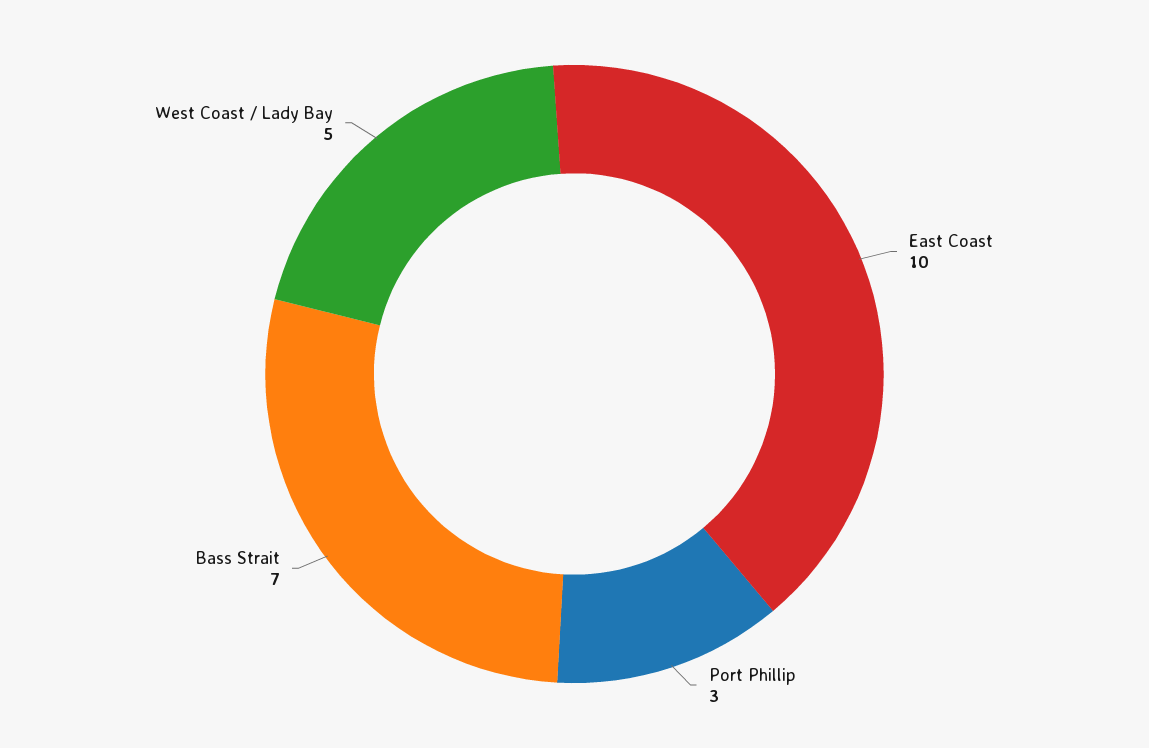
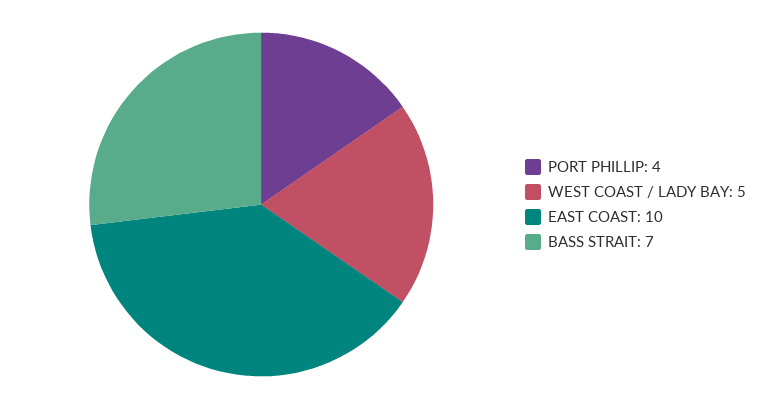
Port Phillip: 3 -> 4

